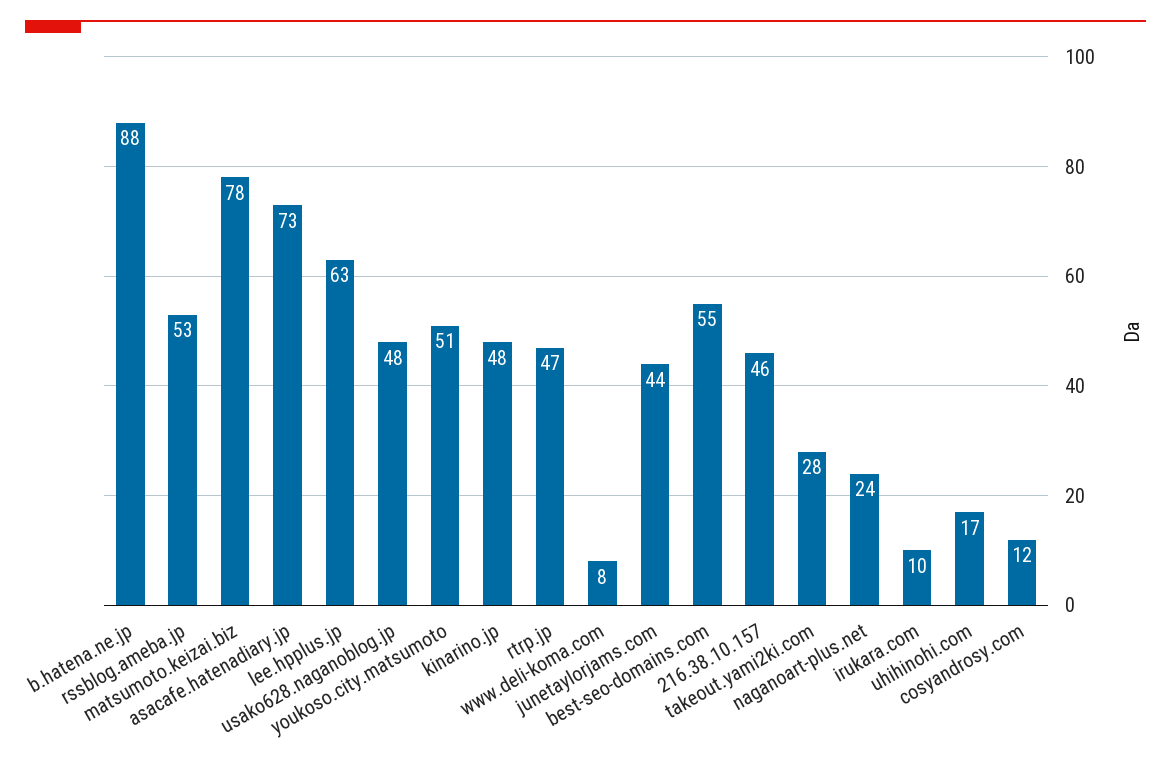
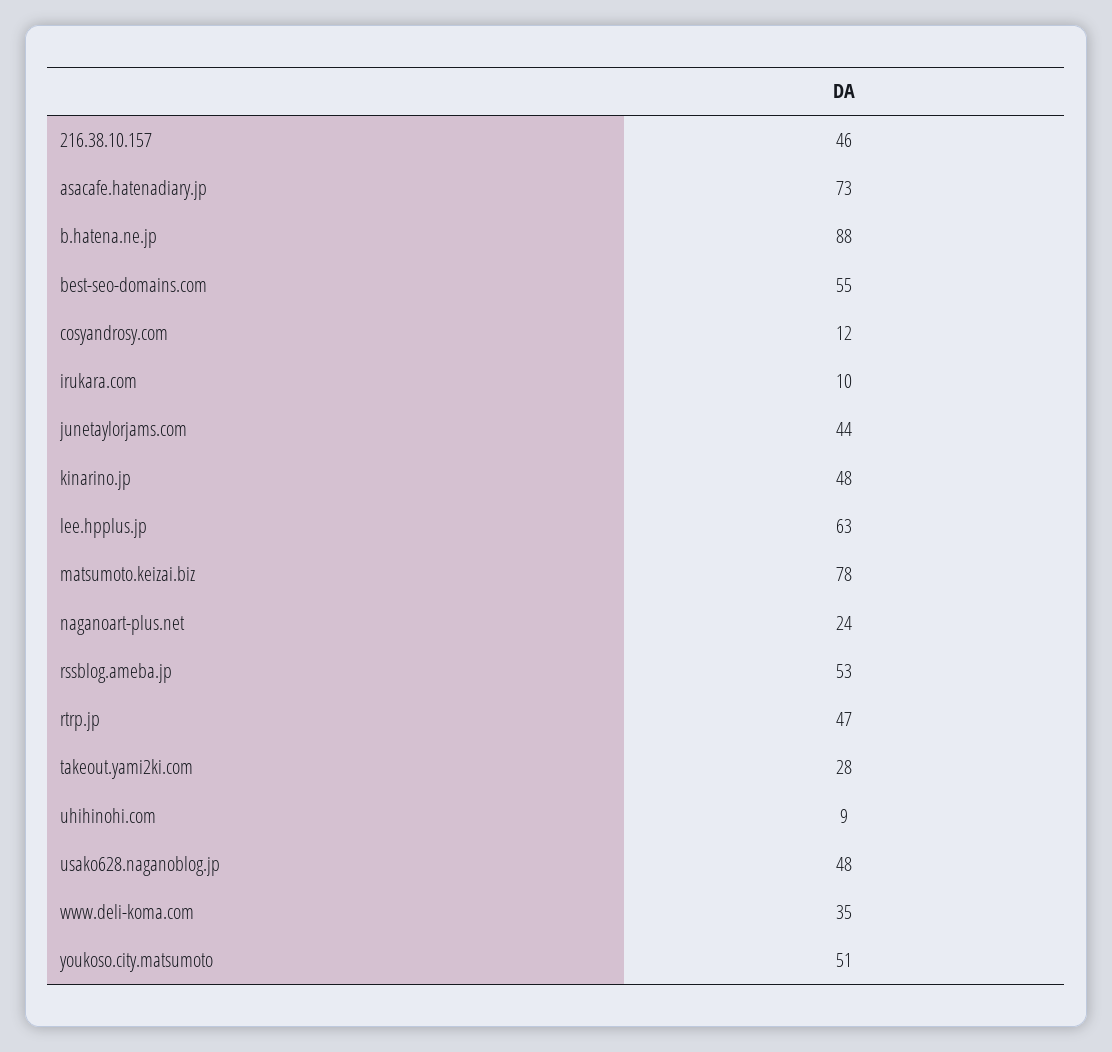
www.deli-koma.com: 8 -> 35
uhihinohi.com: 17 -> 9

